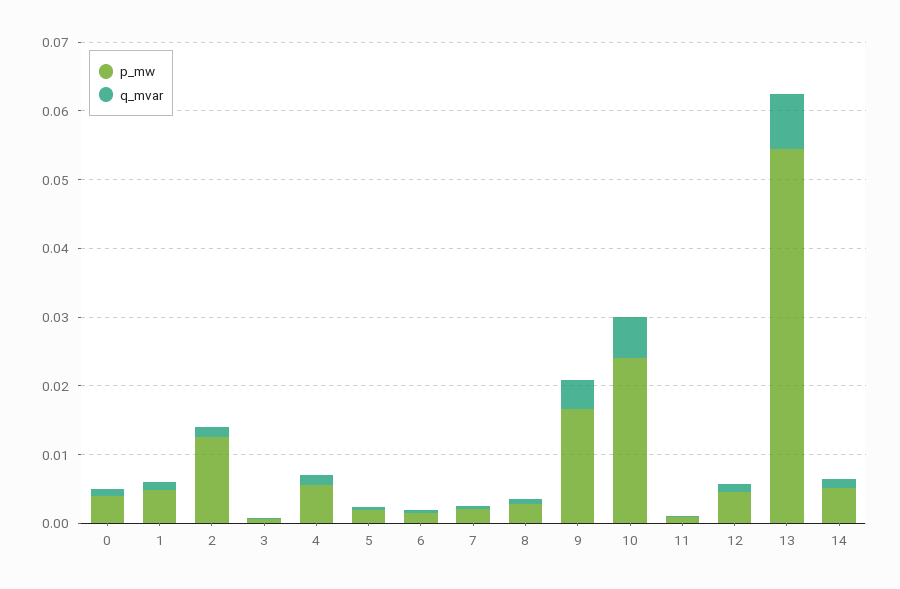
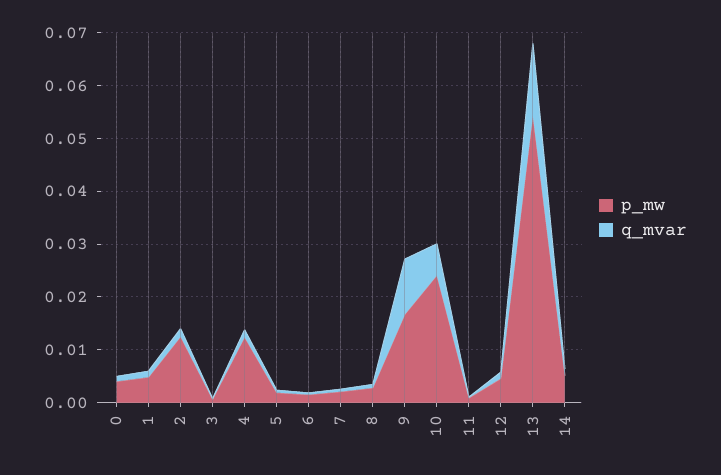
p_mw, 4: 0.006 -> 0.012
q_mvar, 9: 0.004 -> 0.01
q_mvar, 13: 0.008 -> 0.014

